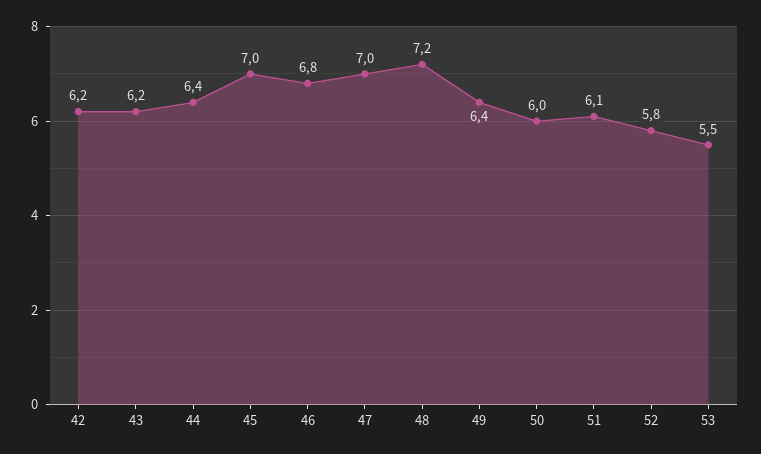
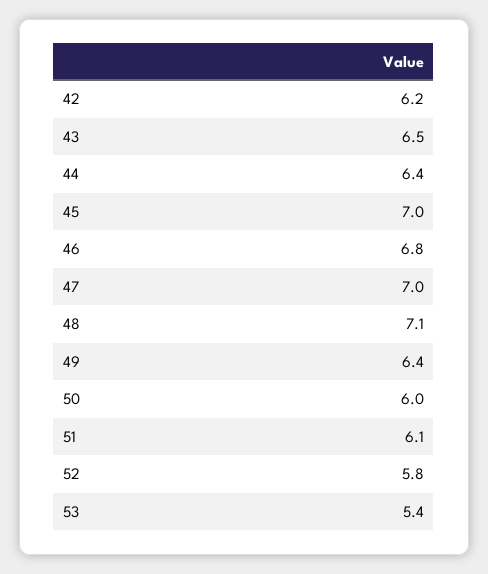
43: 6.2 -> 6.5
48: 7.2 -> 7.1
53: 5.5 -> 5.4

